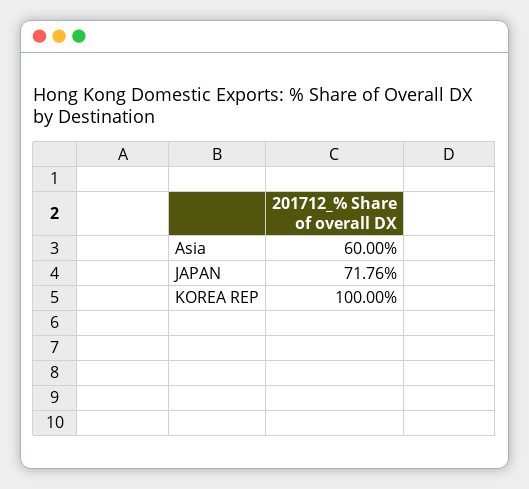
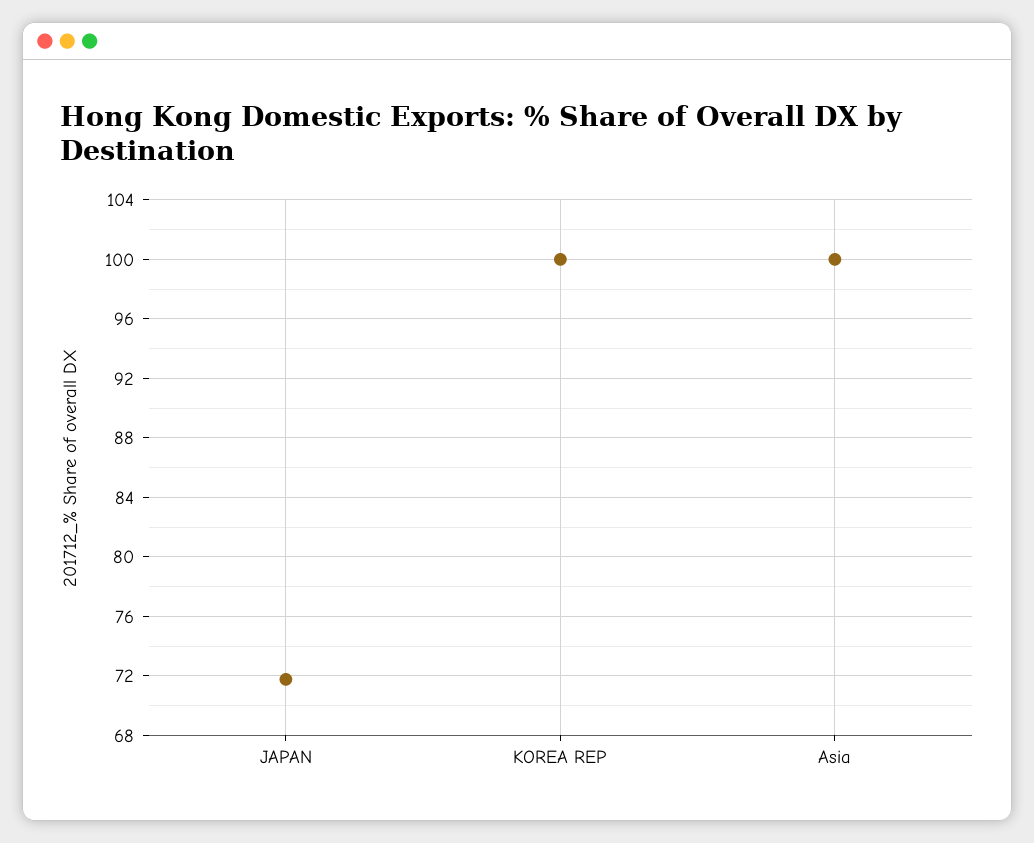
Asia: 60 -> 100

